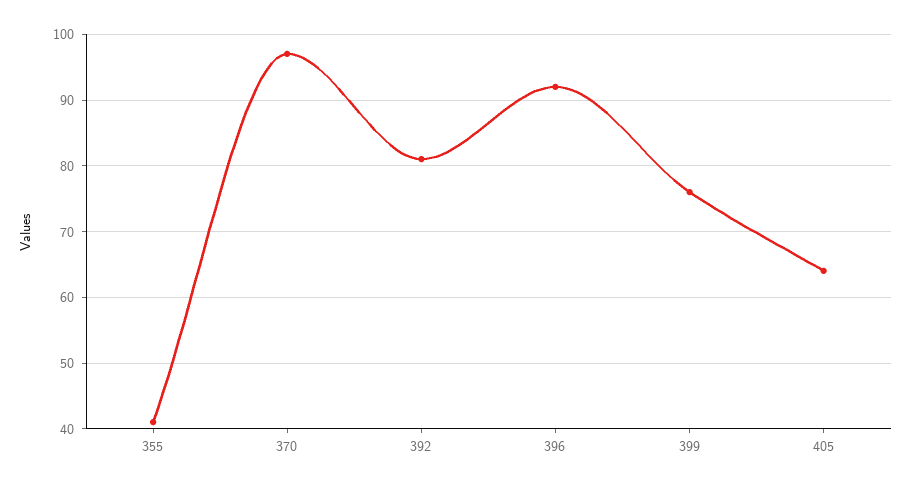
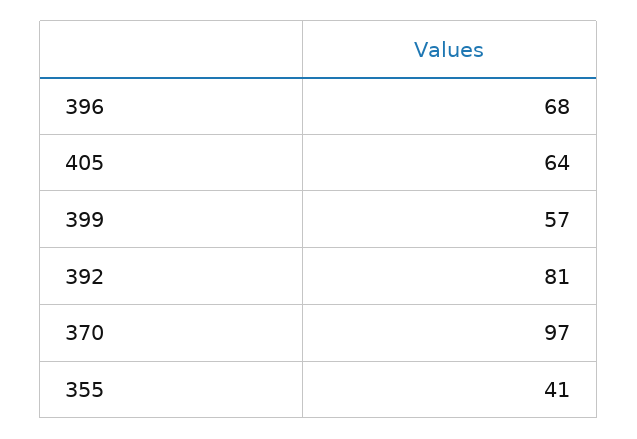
396: 92 -> 68
399: 76 -> 57

